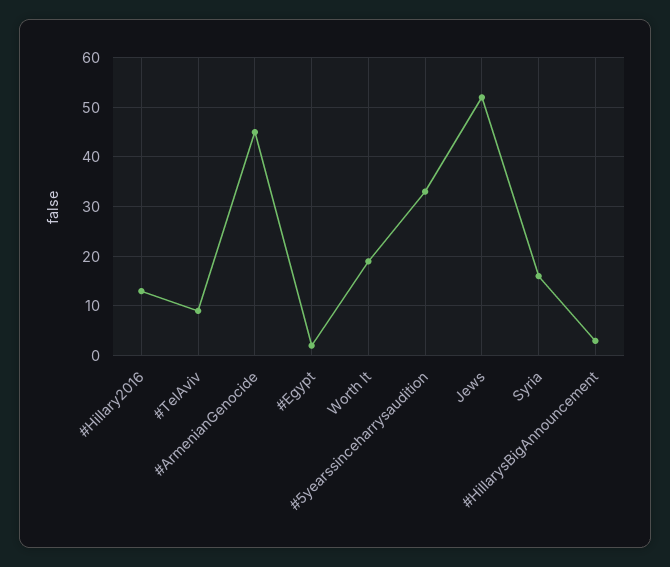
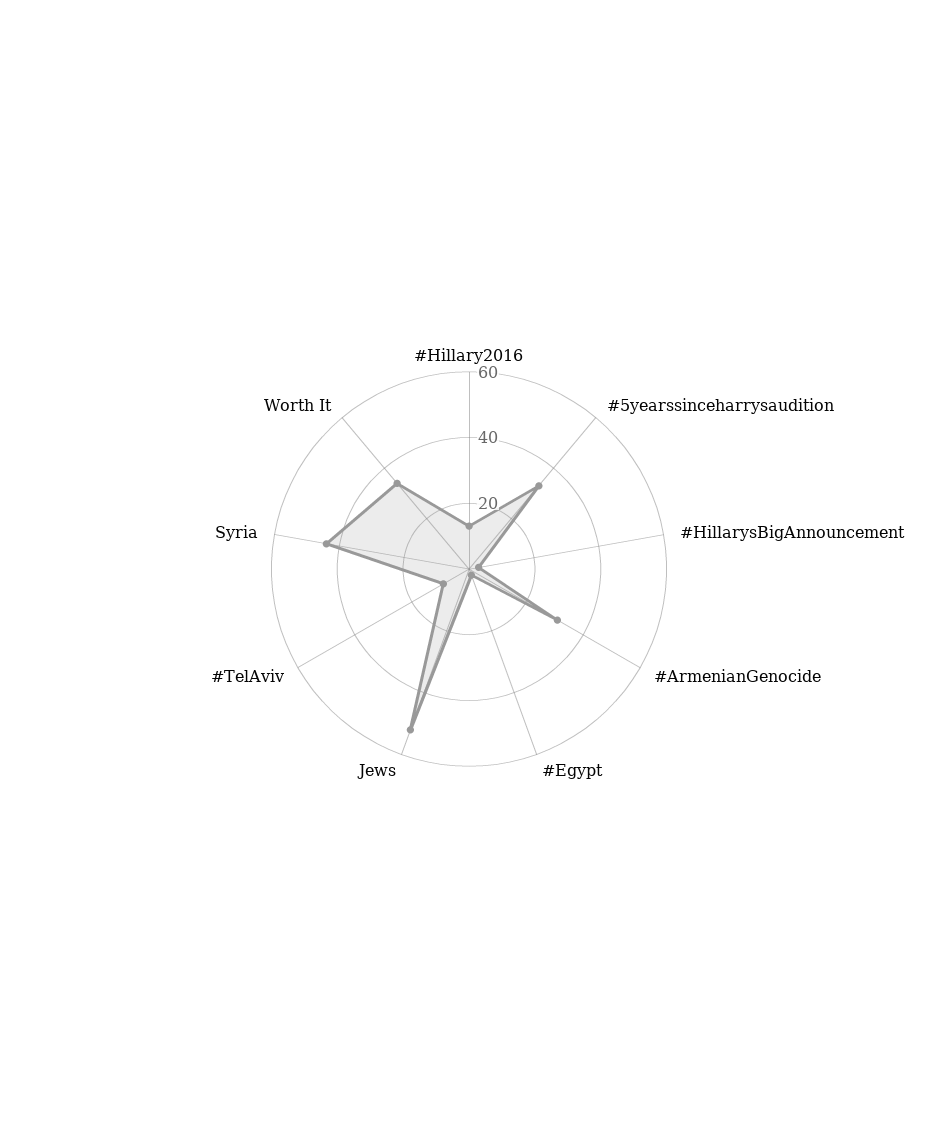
#ArmenianGenocide: 45 -> 30
Worth It: 20 -> 35
Syria: 15 -> 45

